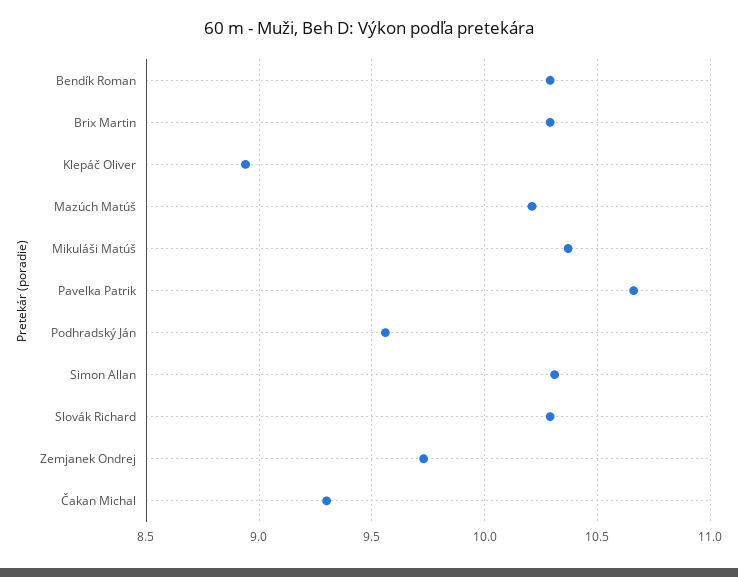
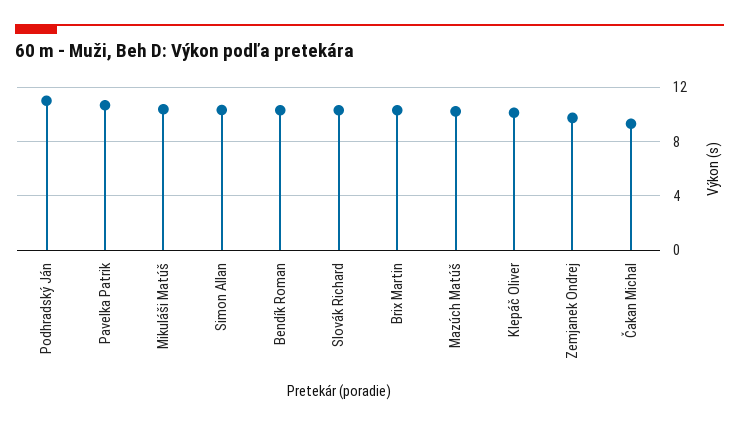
Klepáč Oliver: 8.95 -> 10
Podhradský Ján: 9.55 -> 11

